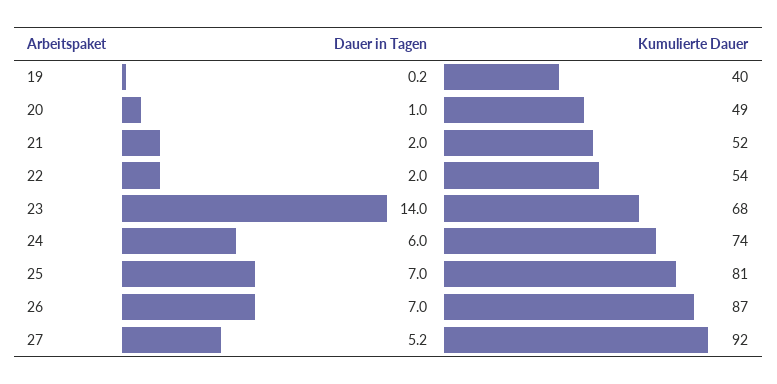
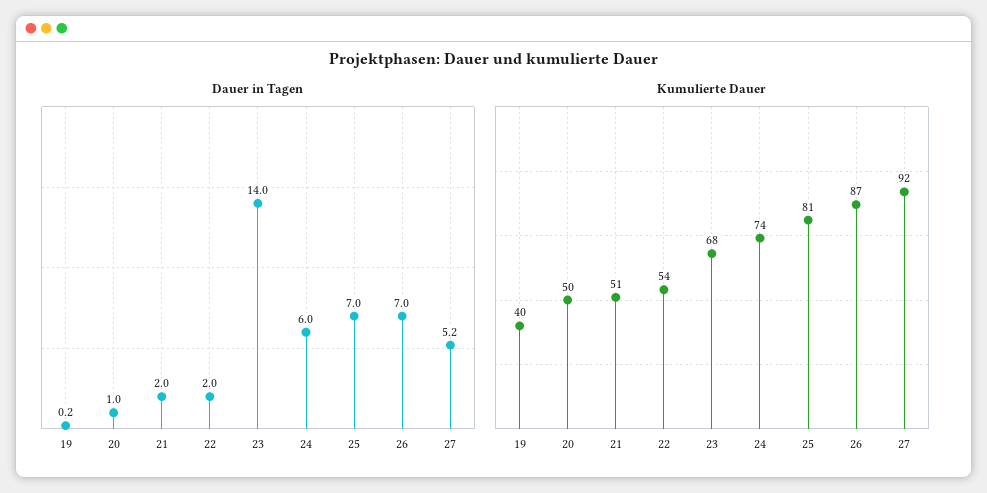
Kumulierte Dauer, 20: 49 -> 50
Kumulierte Dauer, 21: 52 -> 51

